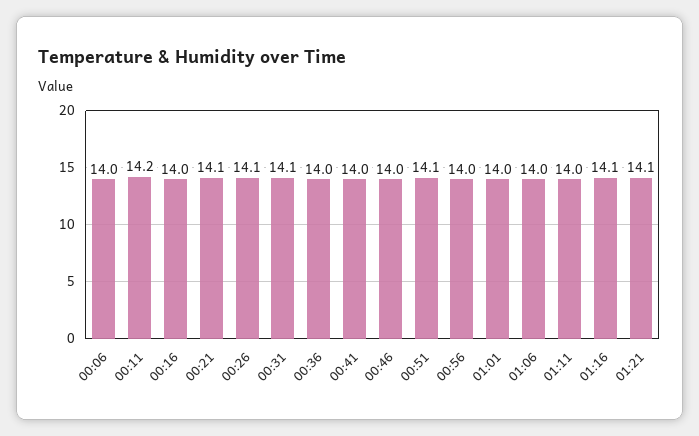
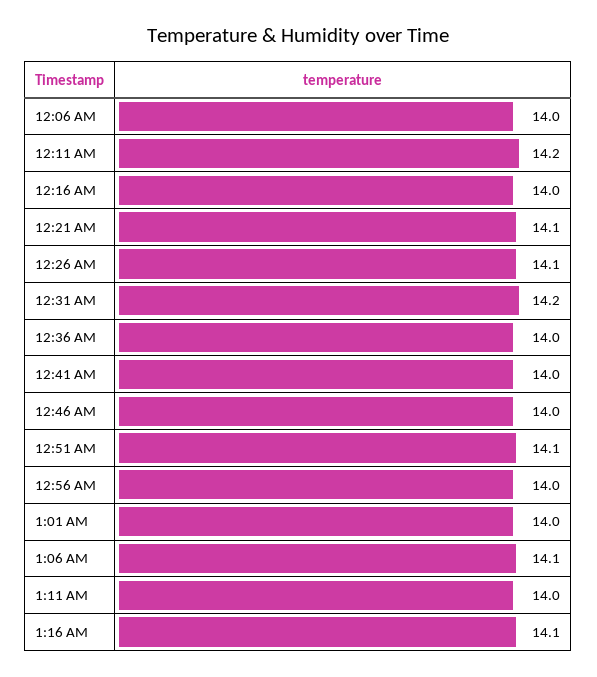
00:31: 14.1 -> 14.2
01:06: 14 -> 14.1
01:21: 14.1 -> none

